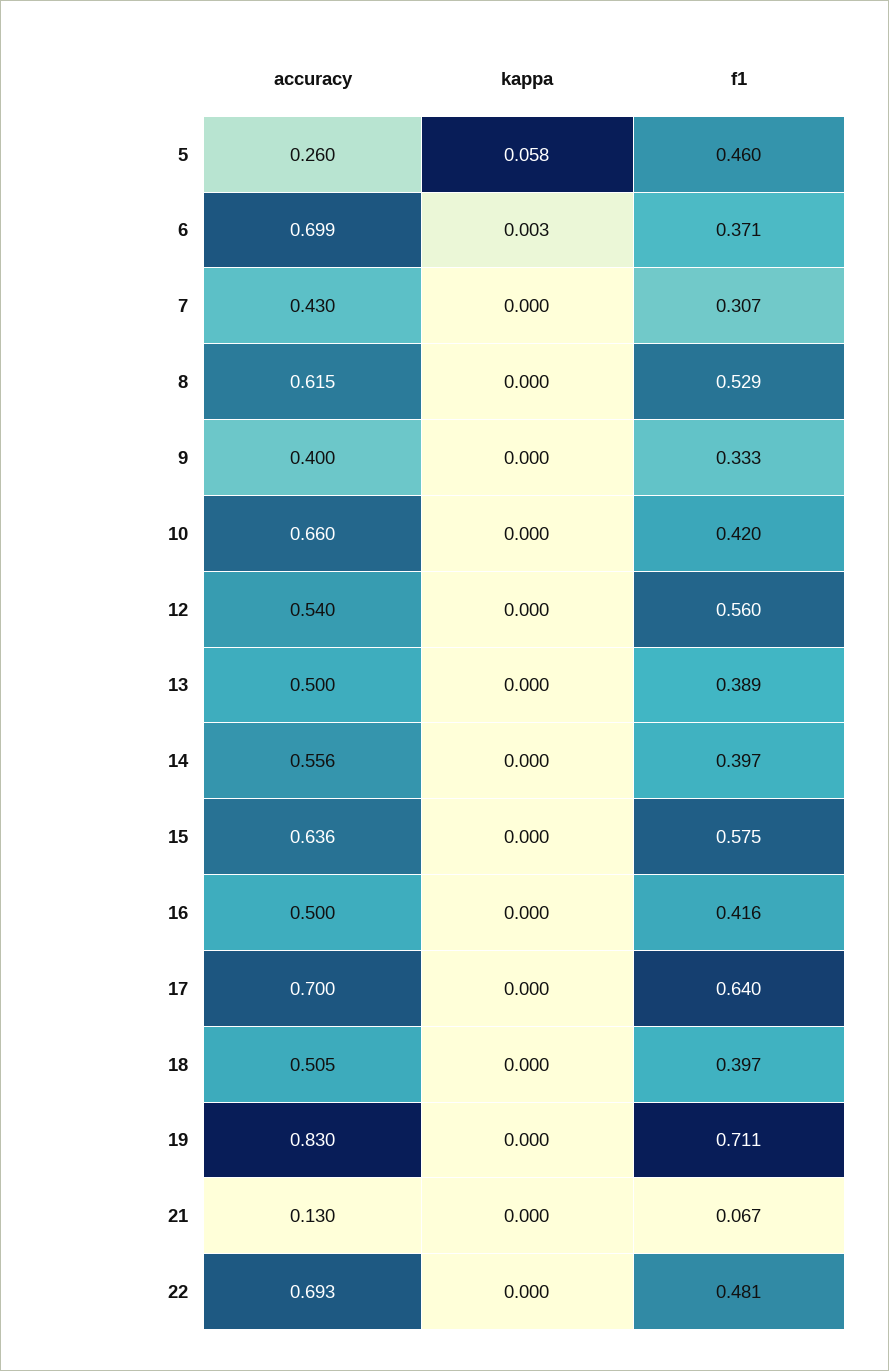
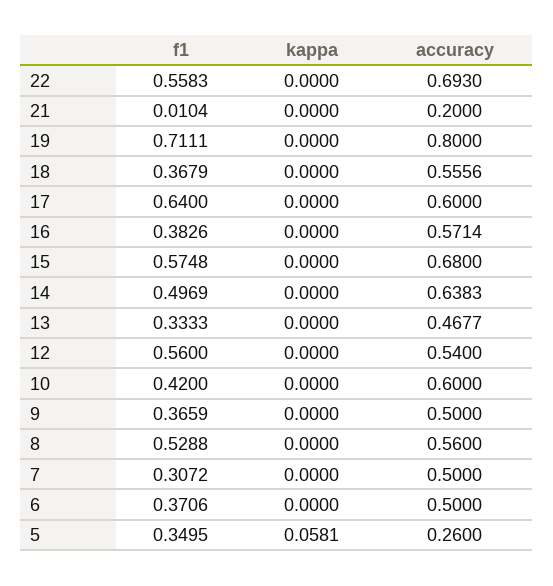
f1, 5: 0.46 -> 0.3495
accuracy, 6: 0.699 -> 0.5
kappa, 6: 0.003 -> 0
accuracy, 7: 0.43 -> 0.5
accuracy, 8: 0.615 -> 0.56
accuracy, 9: 0.4 -> 0.5
f1, 9: 0.333 -> 0.3659
accuracy, 10: 0.66 -> 0.6
accuracy, 13: 0.5 -> 0.4677
f1, 13: 0.389 -> 0.3333
accuracy, 14: 0.556 -> 0.6383
f1, 14: 0.397 -> 0.4969
accuracy, 15: 0.636 -> 0.68
accuracy, 16: 0.5 -> 0.5714
f1, 16: 0.416 -> 0.3826
accuracy, 17: 0.7 -> 0.6
accuracy, 18: 0.505 -> 0.5556
f1, 18: 0.397 -> 0.3679
accuracy, 19: 0.83 -> 0.8
accuracy, 21: 0.13 -> 0.2
f1, 21: 0.067 -> 0.0104
f1, 22: 0.481 -> 0.5583

